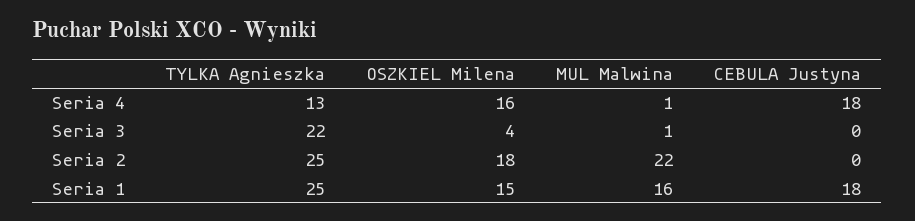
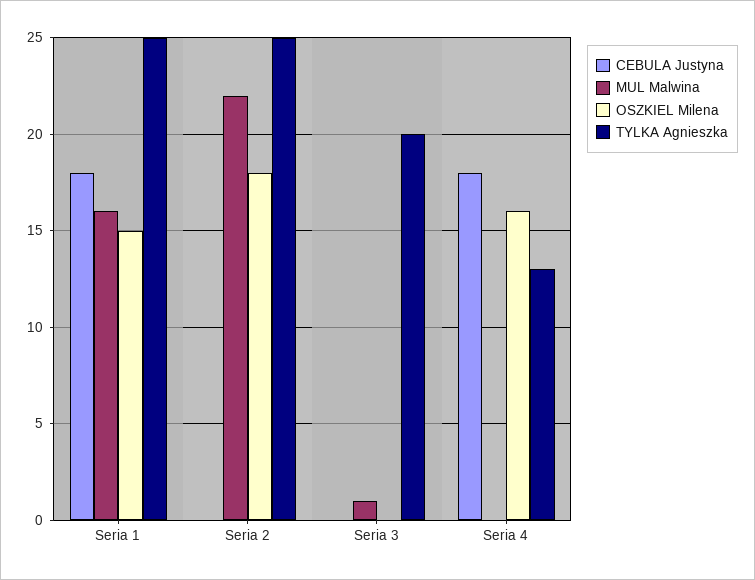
MUL Malwina, Seria 4: 1 -> 0
TYLKA Agnieszka, Seria 3: 22 -> 20
OSZKIEL Milena, Seria 3: 4 -> 0

